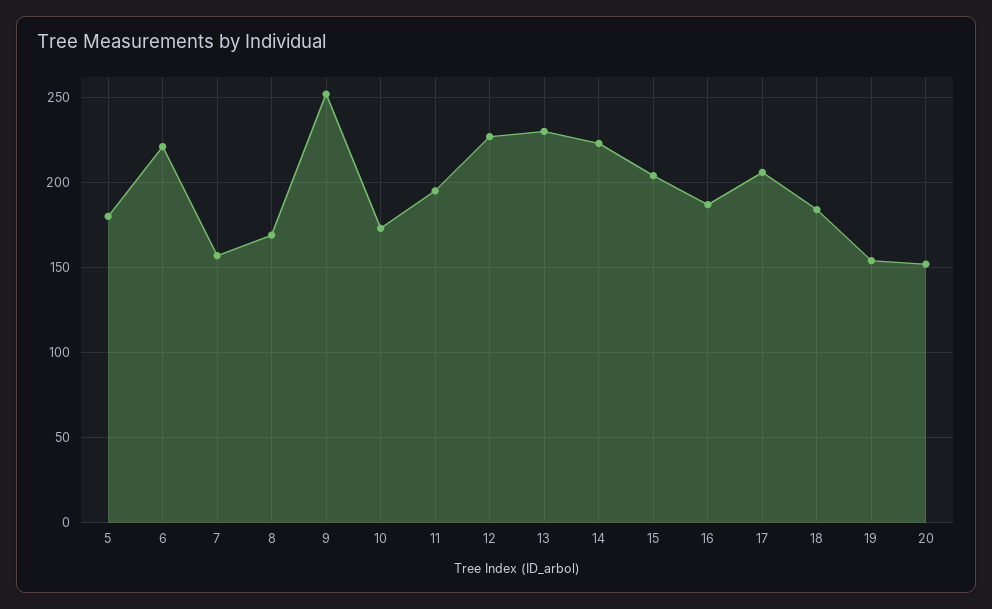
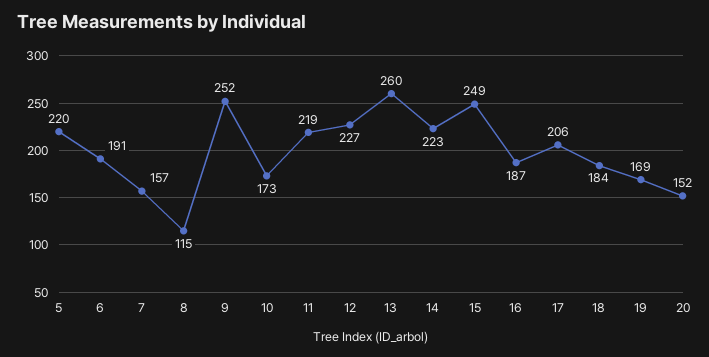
5: 180 -> 220
6: 220 -> 191
8: 170 -> 115
11: 195 -> 219
13: 230 -> 260
15: 205 -> 249
19: 155 -> 169

